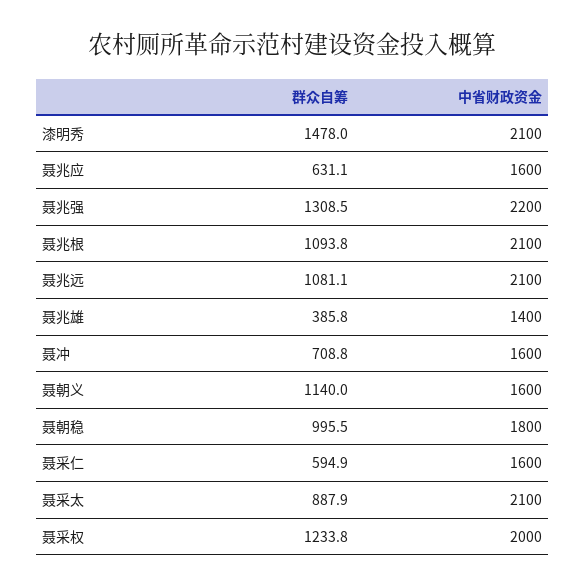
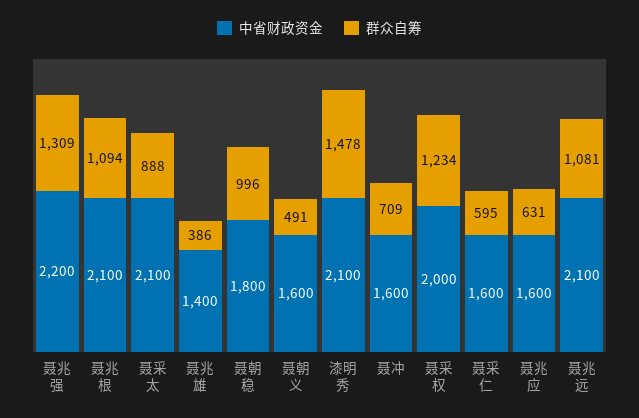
群众自筹, 聂朝义: 1140 -> 491

